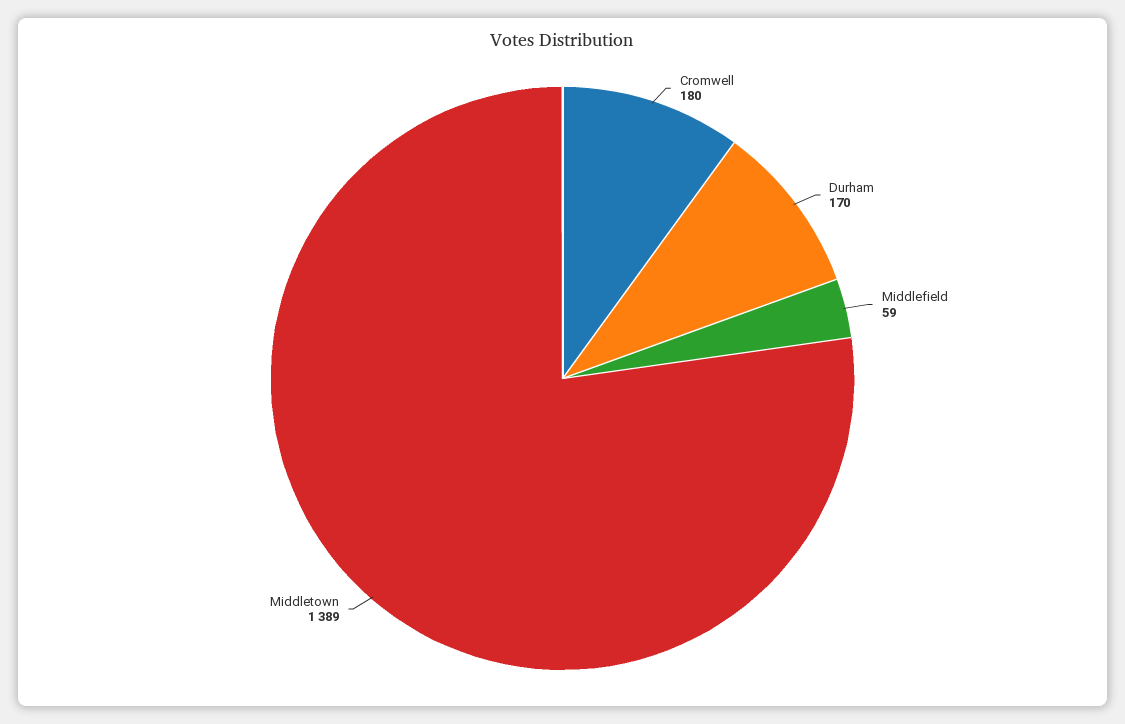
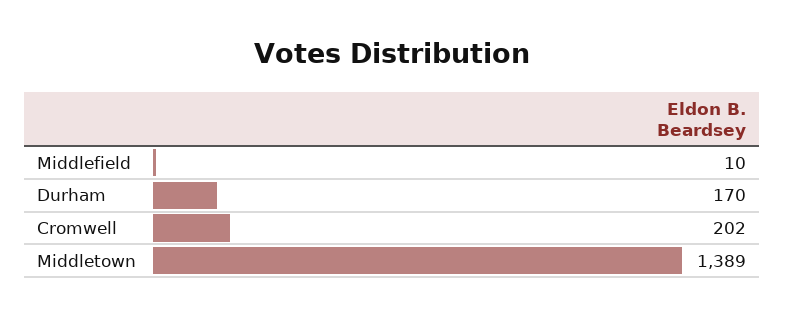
Cromwell: 180 -> 202
Middlefield: 59 -> 10

